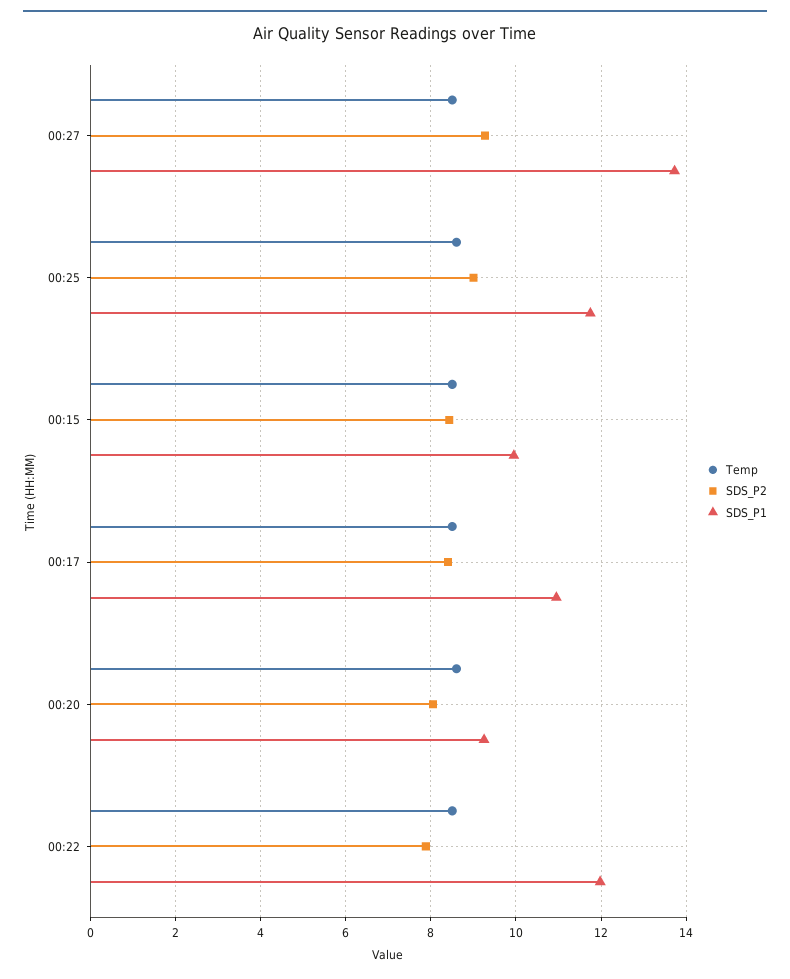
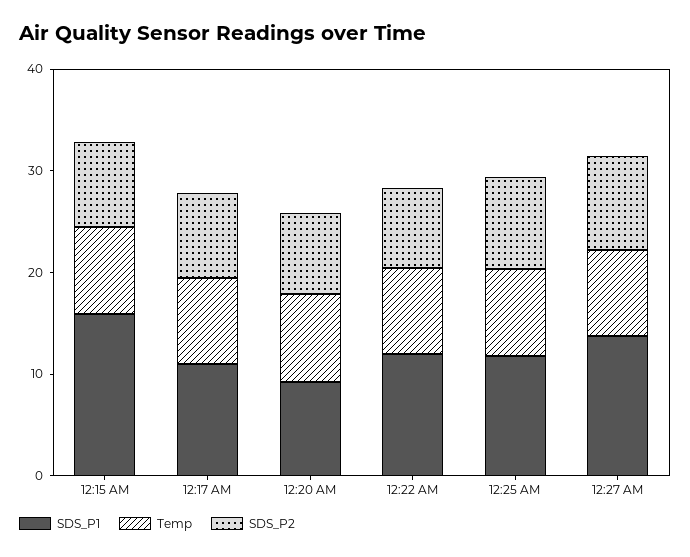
SDS_P1, 00:15: 10 -> 16

